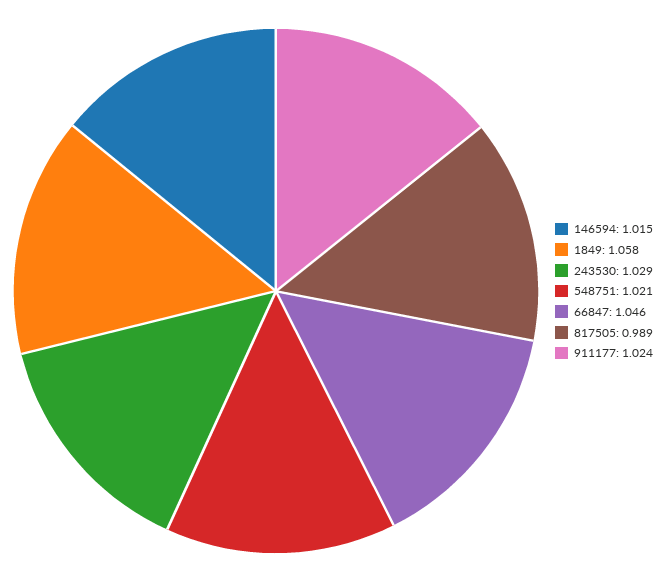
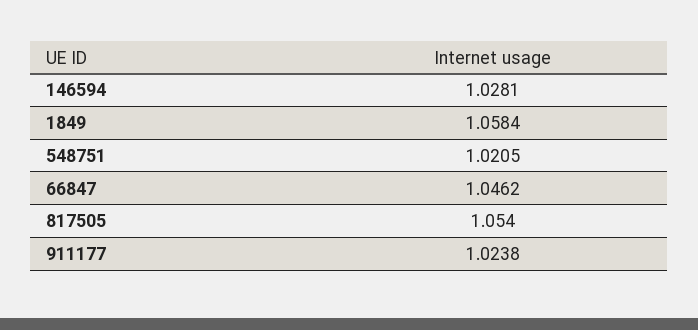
146594: 1.015 -> 1.0281
243530: 1.029 -> none
817505: 0.989 -> 1.054

